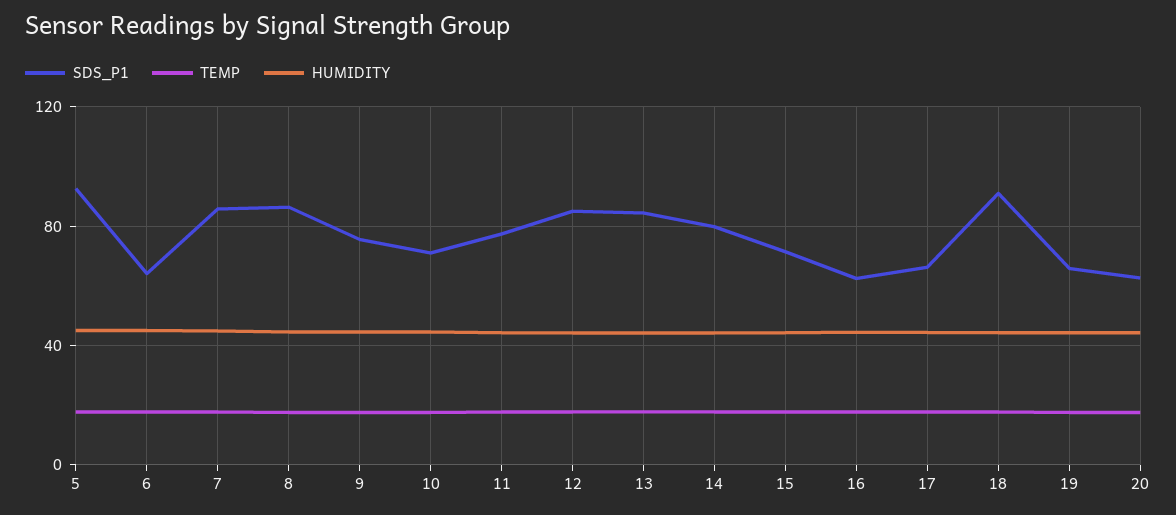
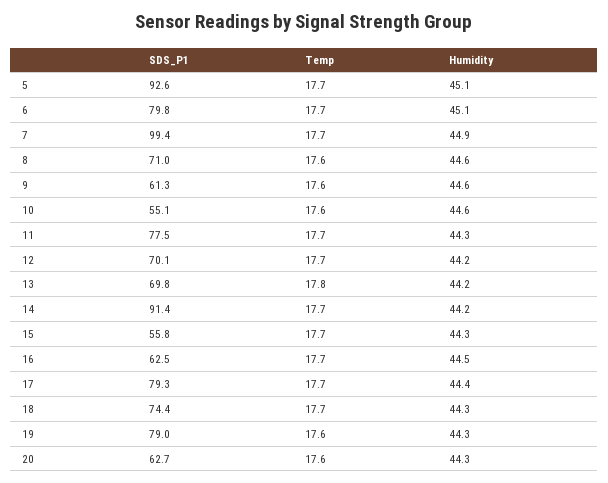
SDS_P1, 6: 65 -> 79.8
SDS_P1, 7: 85 -> 99.4
SDS_P1, 8: 85 -> 71
SDS_P1, 9: 75 -> 61.3
SDS_P1, 10: 70 -> 55.1
SDS_P1, 12: 85 -> 70.1
SDS_P1, 13: 85 -> 69.8
SDS_P1, 14: 80 -> 91.4
SDS_P1, 15: 70 -> 55.8
SDS_P1, 17: 65 -> 79.3
SDS_P1, 18: 90 -> 74.4
SDS_P1, 19: 65 -> 79

